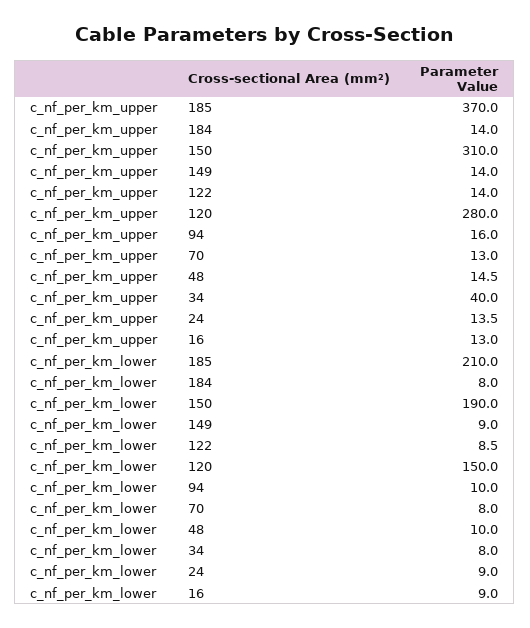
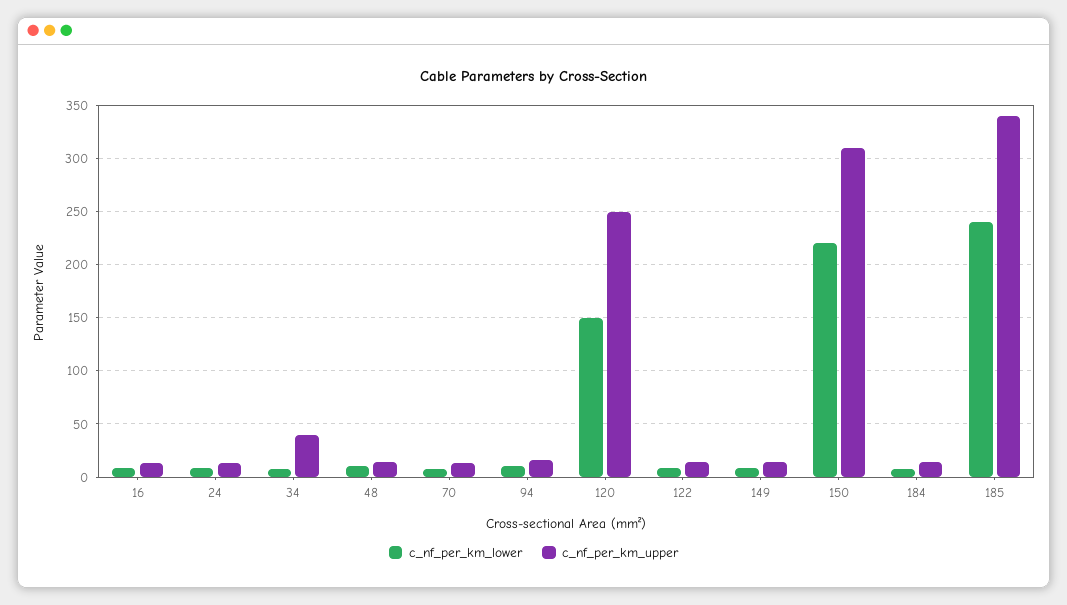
c_nf_per_km_upper, 185: 370 -> 340
c_nf_per_km_upper, 120: 280 -> 250
c_nf_per_km_lower, 185: 210 -> 240
c_nf_per_km_lower, 150: 190 -> 220

